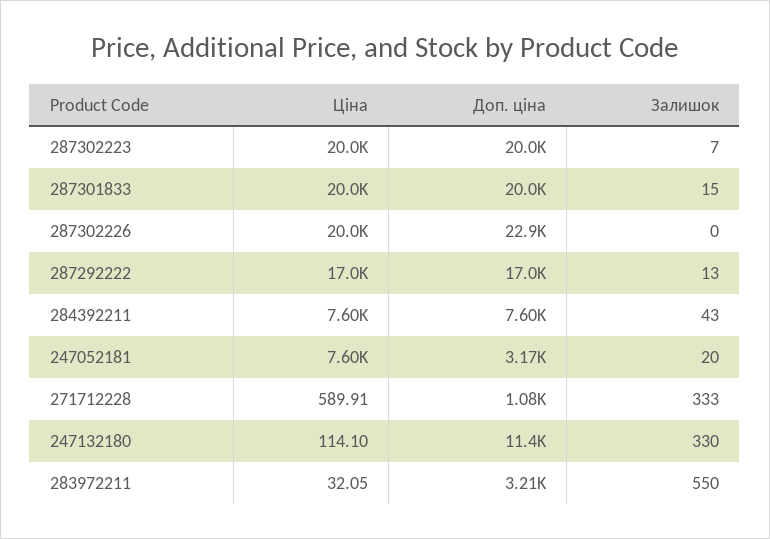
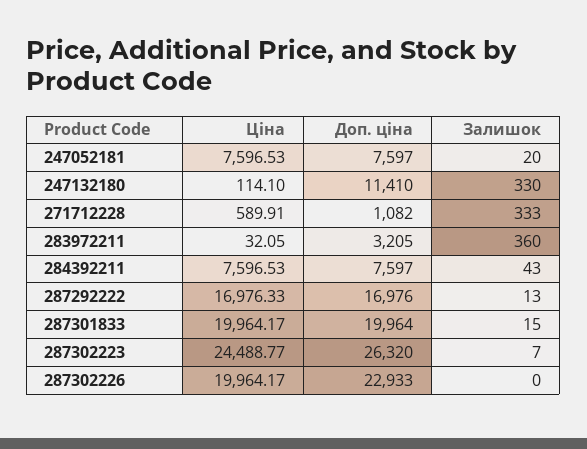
Ціна, 287302223: 20000 -> 24488.77
Доп. ціна, 287302223: 20000 -> 26320
Доп. ціна, 247052181: 3170 -> 7597
Залишок, 283972211: 550 -> 360

